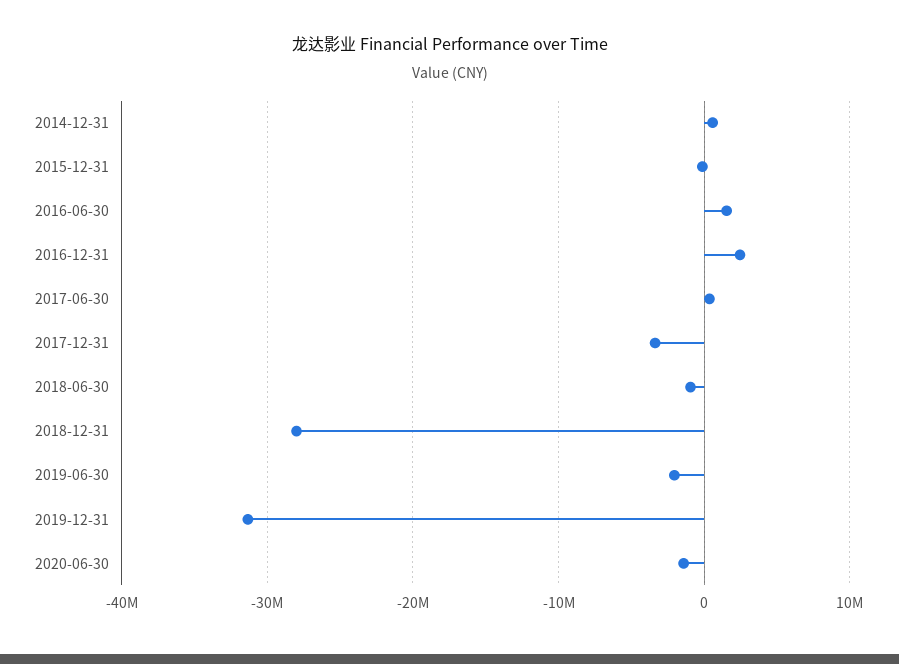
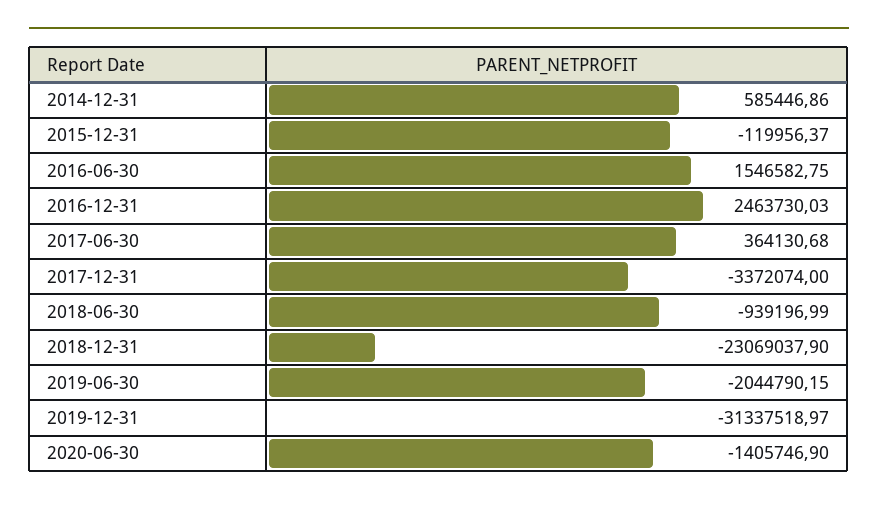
2018-12-31: -28000000 -> -23069037.9

